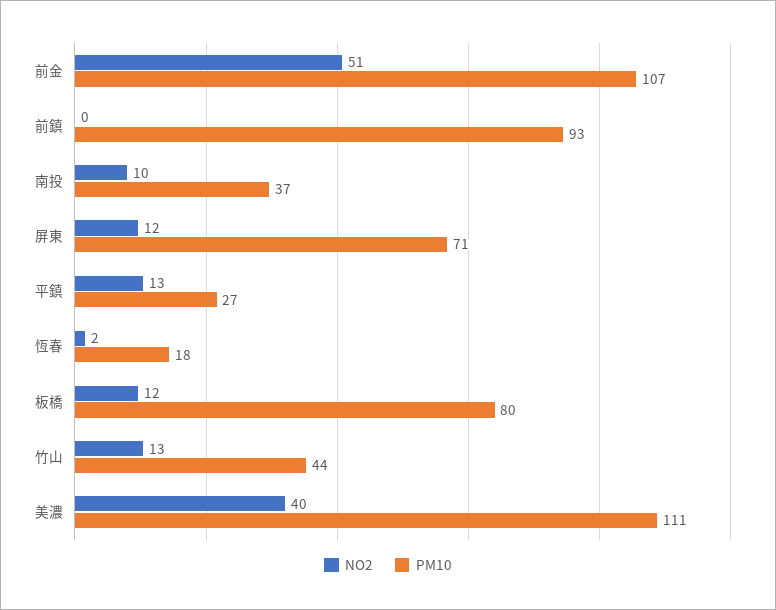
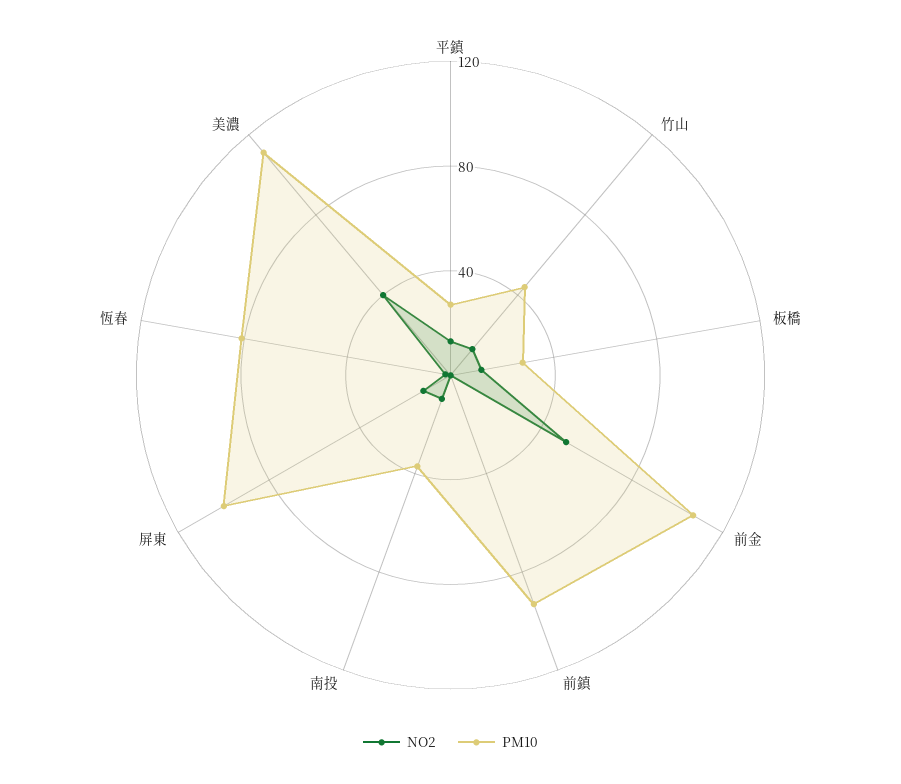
PM10, 屏東: 71 -> 100
PM10, 恆春: 18 -> 80
PM10, 板橋: 80 -> 30

